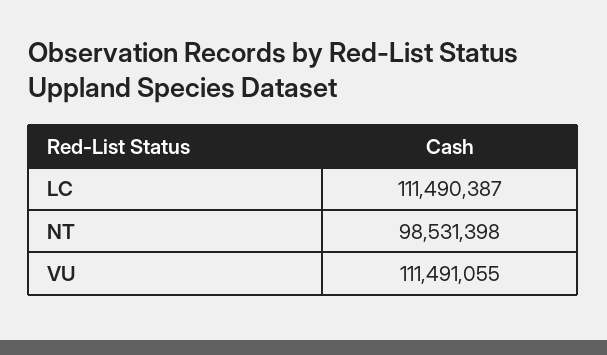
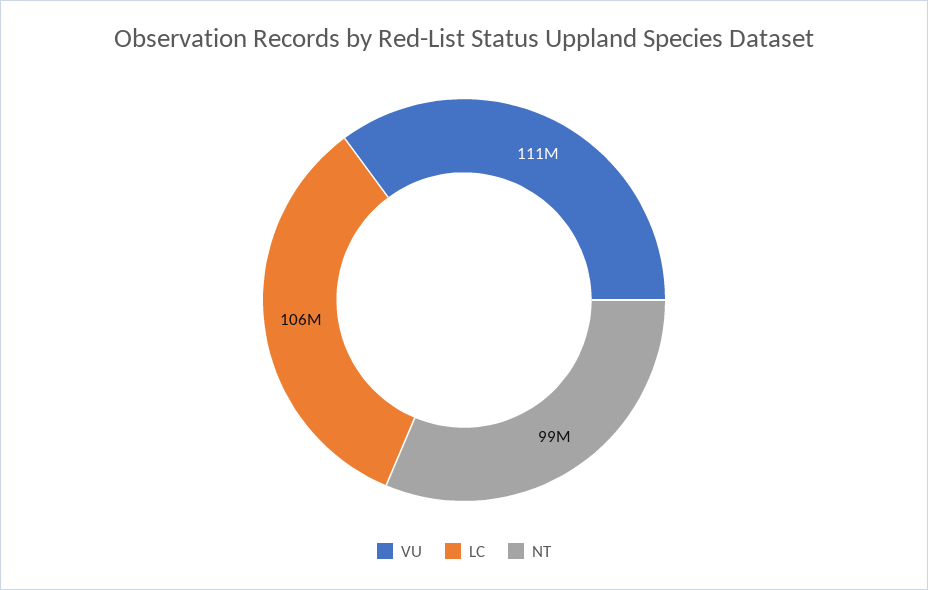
LC: 111490387 -> 106000000

